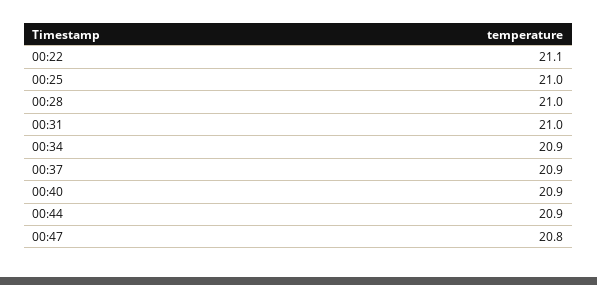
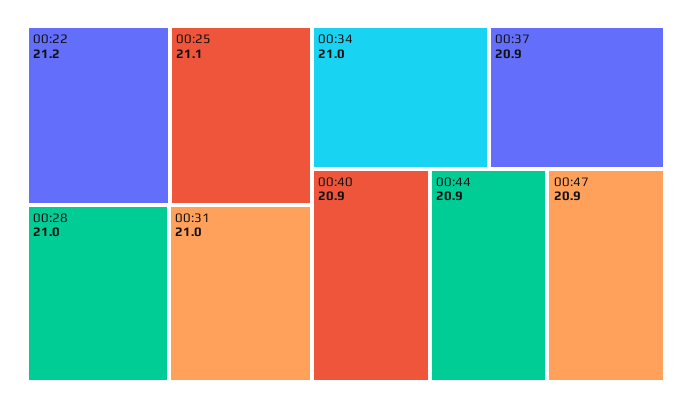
00:22: 21.1 -> 21.2
00:25: 21 -> 21.1
00:34: 20.9 -> 21
00:47: 20.8 -> 20.9

